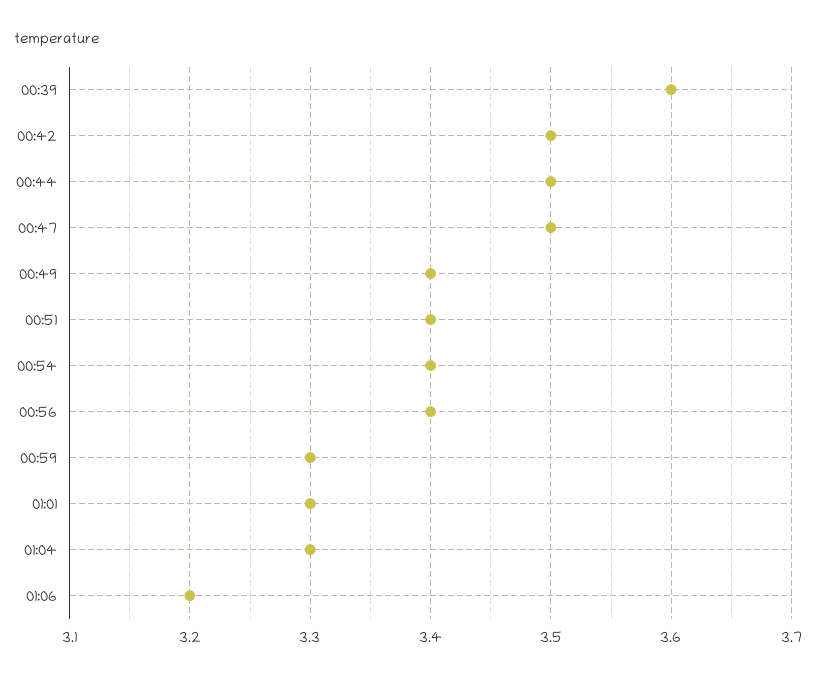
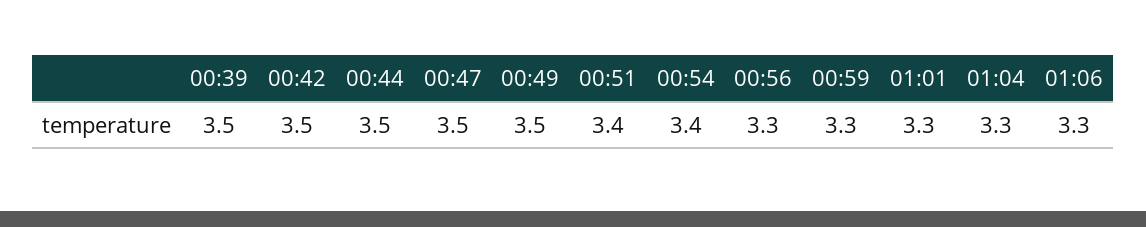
00:39: 3.6 -> 3.5
00:49: 3.4 -> 3.5
00:56: 3.4 -> 3.3
01:06: 3.2 -> 3.3

